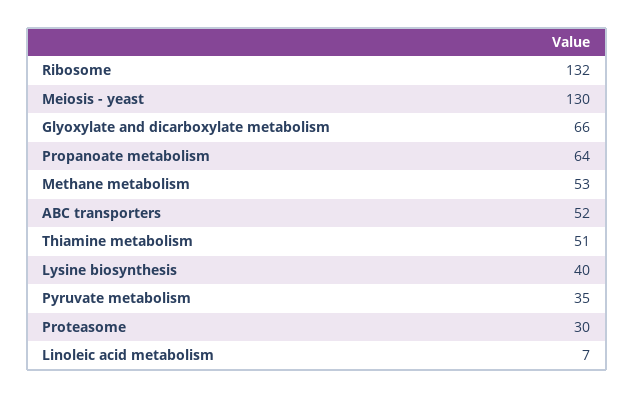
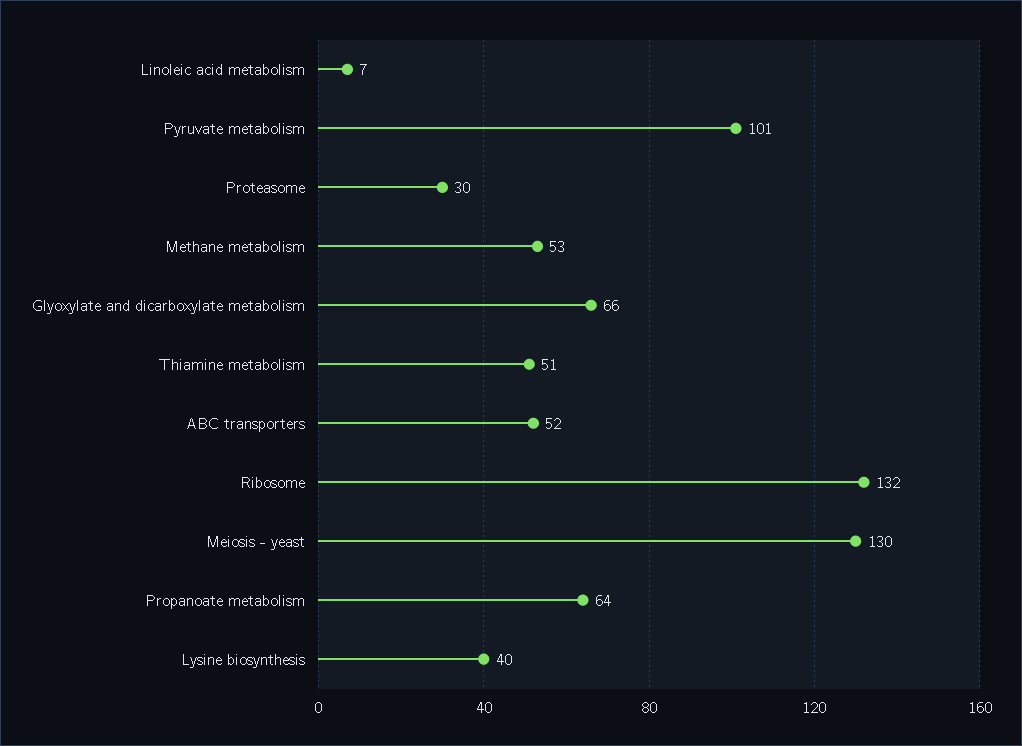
Pyruvate metabolism: 35 -> 101

